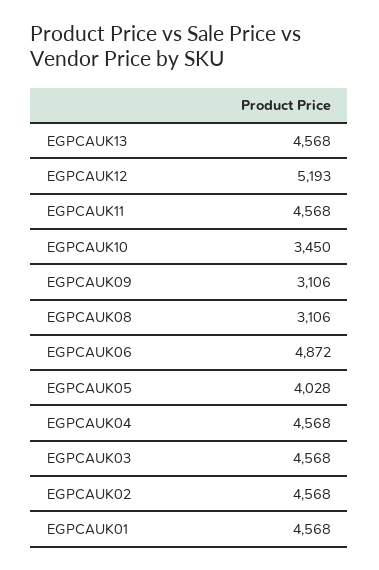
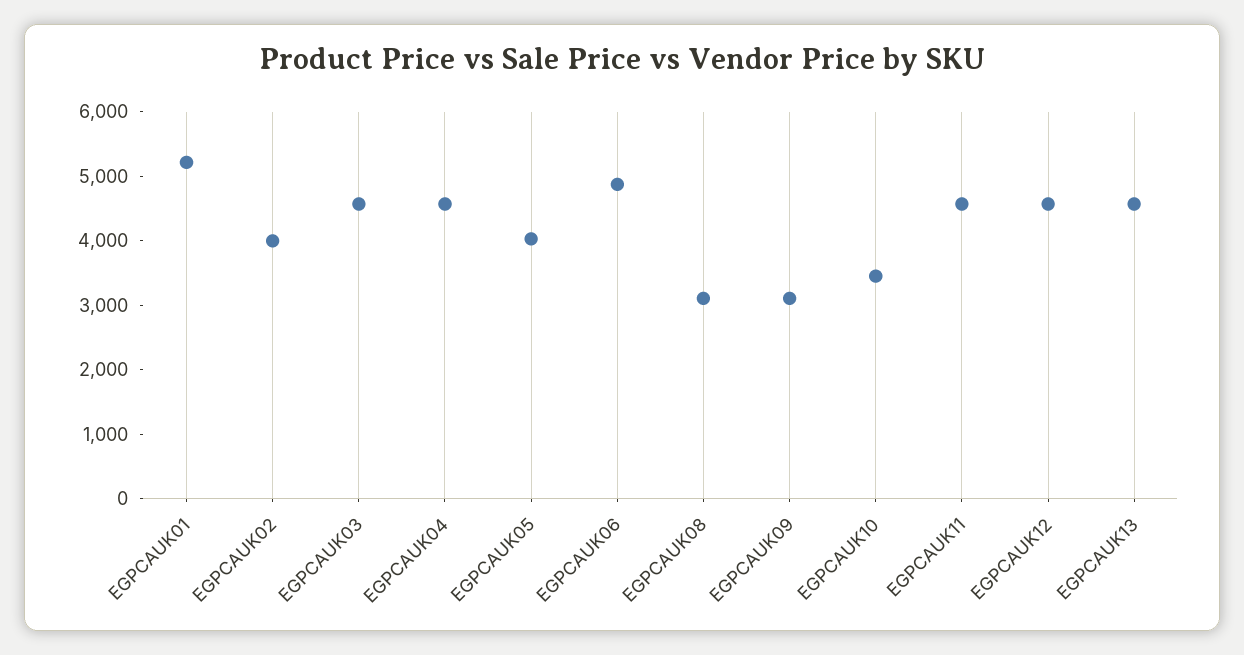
EGPCAUK12: 5193 -> 4600
EGPCAUK02: 4568 -> 4000
EGPCAUK01: 4568 -> 5200

